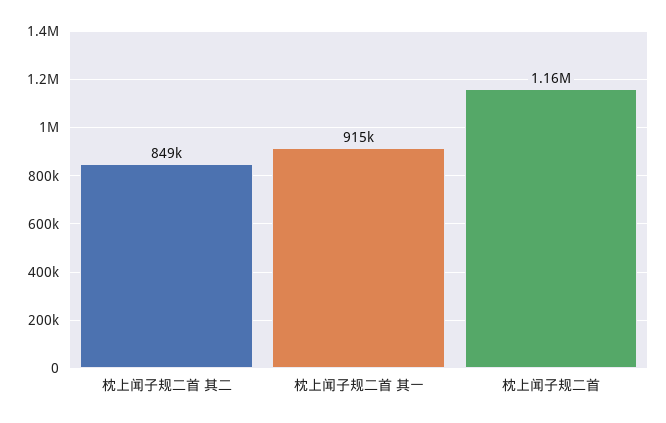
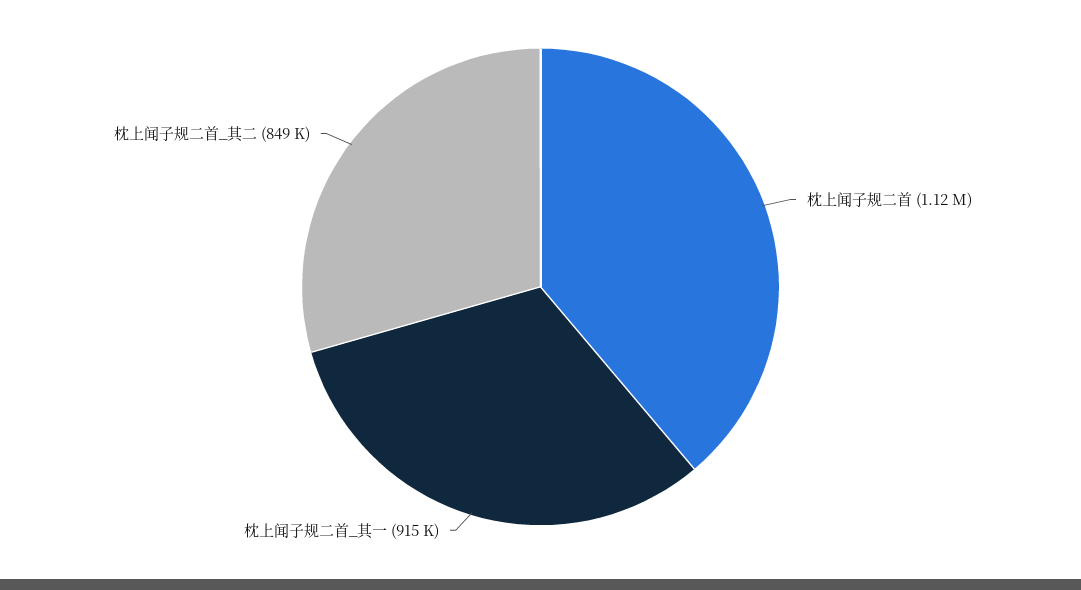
枕上闻子规二首: 1160000 -> 1120000

